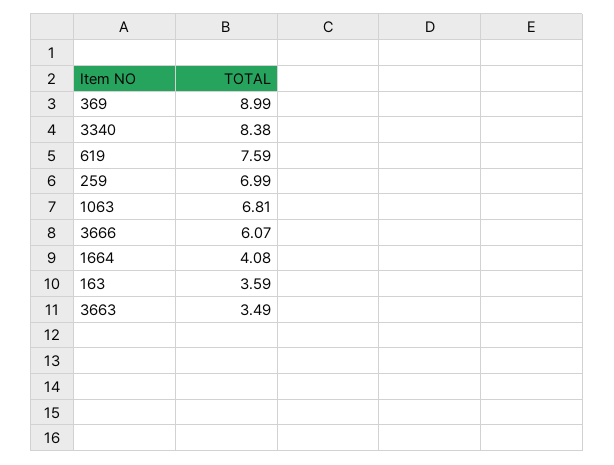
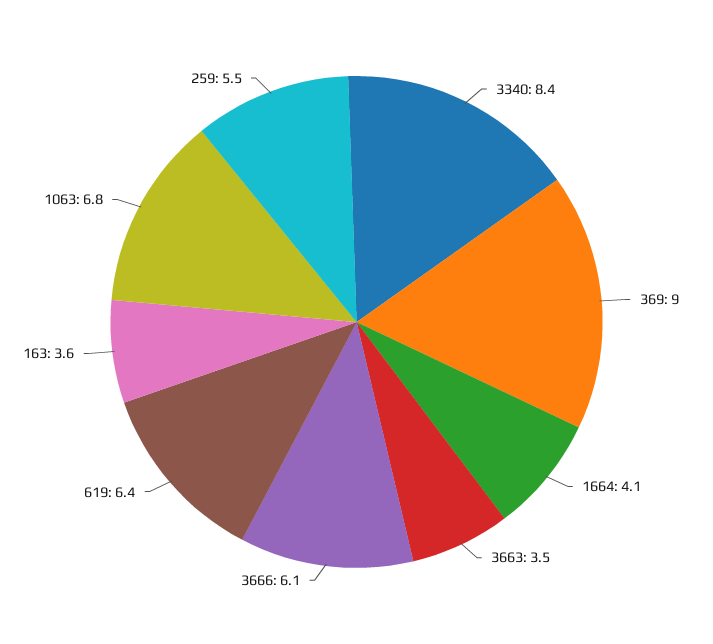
619: 7.59 -> 6.4
259: 6.99 -> 5.5

